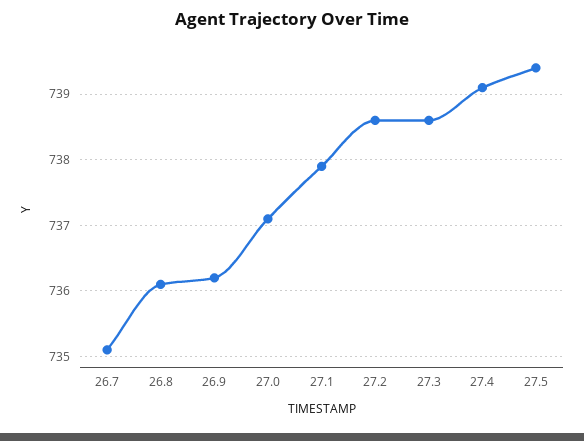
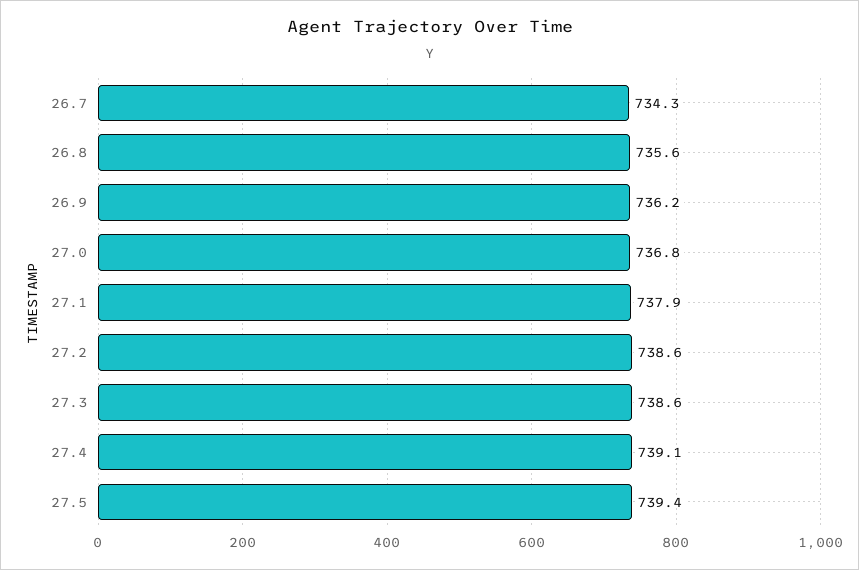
26.7: 735.1 -> 734.3
26.8: 736.1 -> 735.6
27.0: 737.1 -> 736.8

